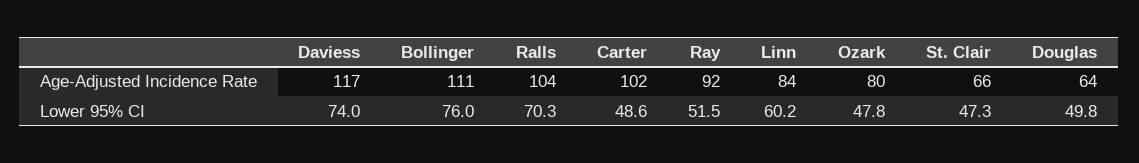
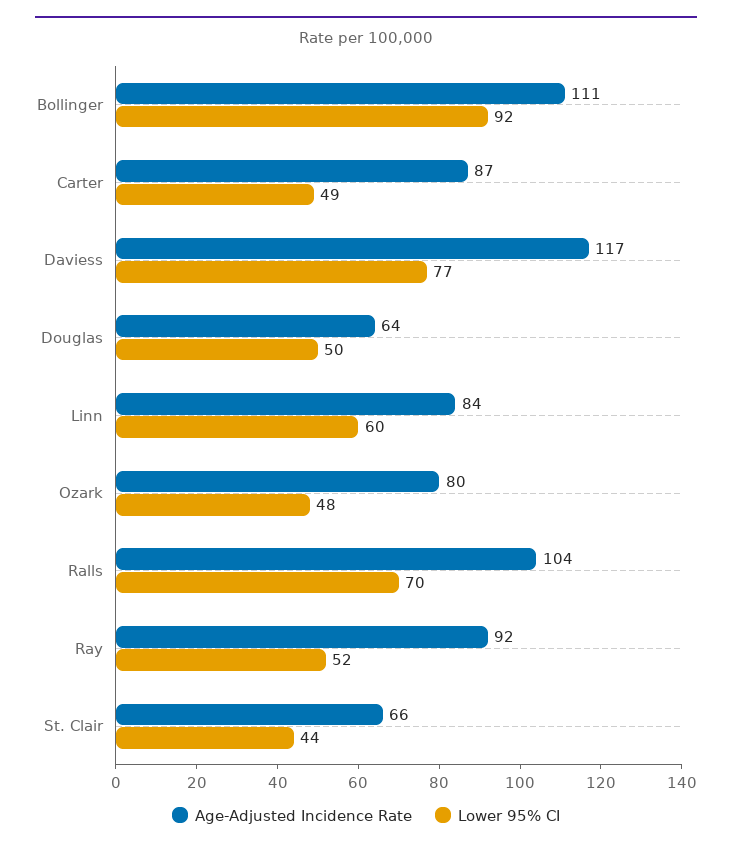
Age-Adjusted Incidence Rate, Carter: 102 -> 87
Lower 95% CI, Daviess: 74 -> 77
Lower 95% CI, Bollinger: 76 -> 92
Lower 95% CI, St. Clair: 47.3 -> 44

